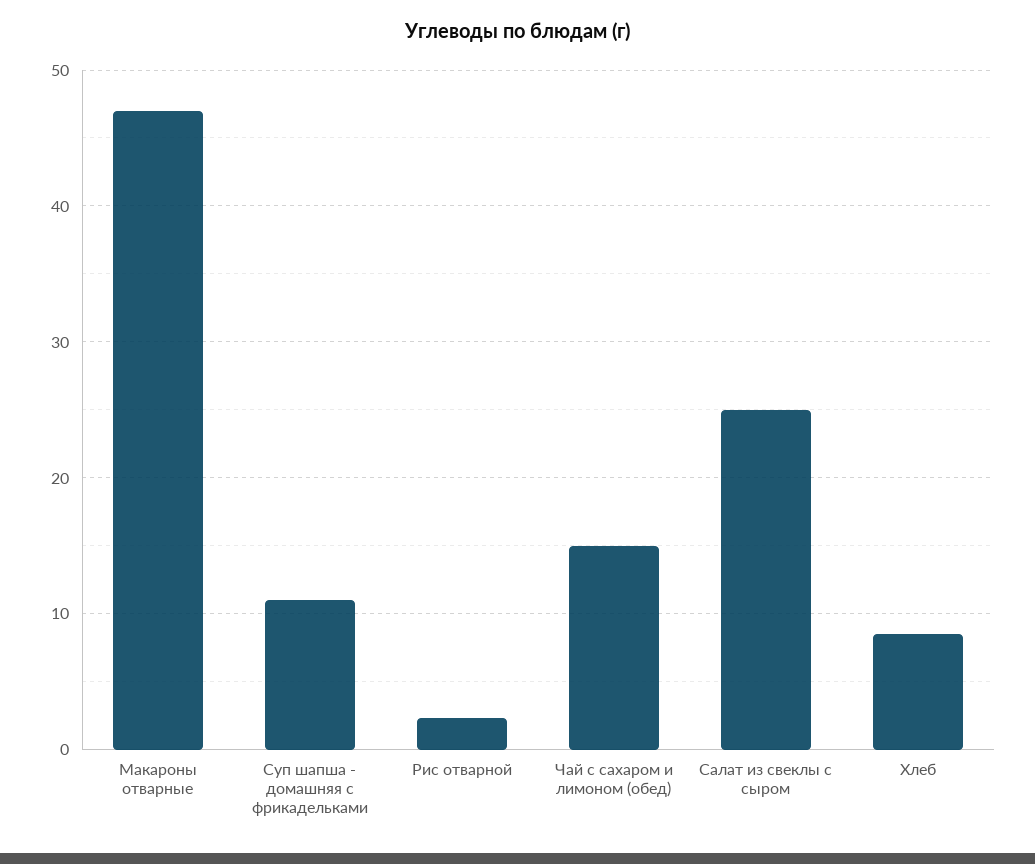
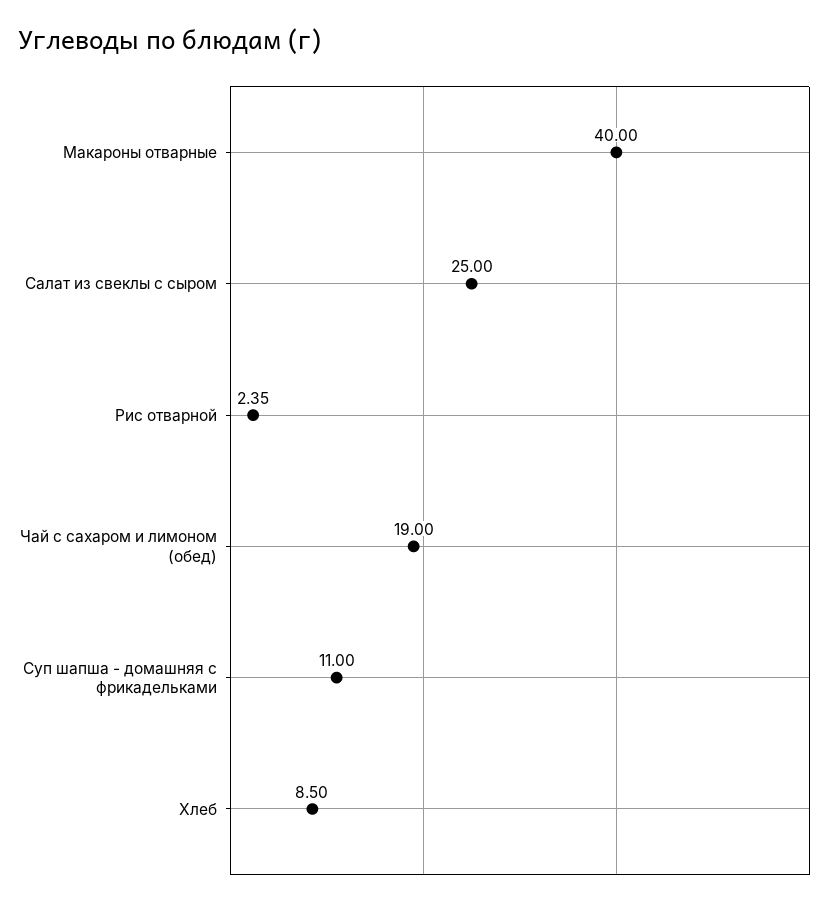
Макароны отварные: 47 -> 40
Чай с сахаром и лимоном (обед): 15 -> 19

